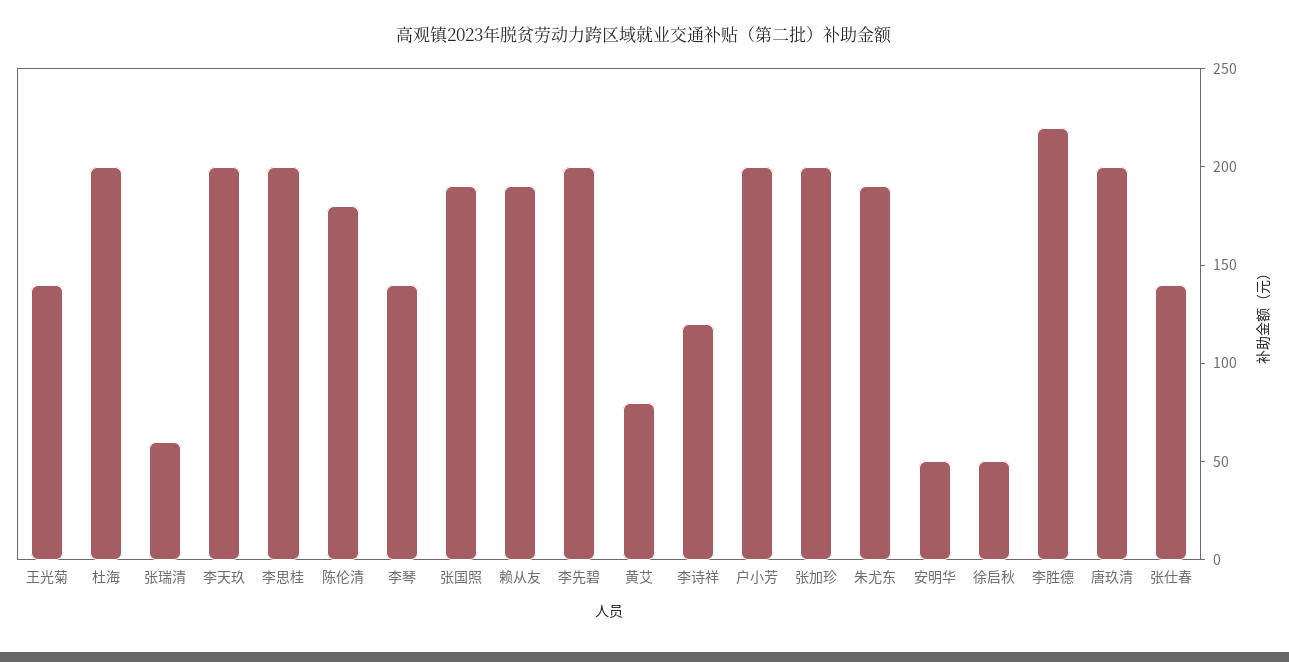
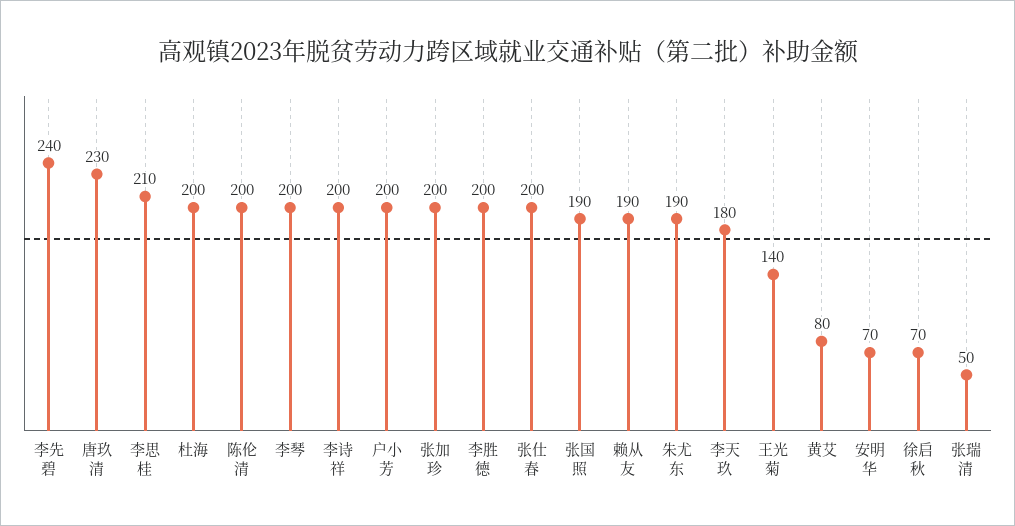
张瑞清: 60 -> 50
李天玖: 200 -> 180
李思桂: 200 -> 210
陈伦清: 180 -> 200
李琴: 140 -> 200
李先碧: 200 -> 240
李诗祥: 120 -> 200
安明华: 50 -> 70
徐启秋: 50 -> 70
李胜德: 220 -> 200
唐玖清: 200 -> 230
张仕春: 140 -> 200

